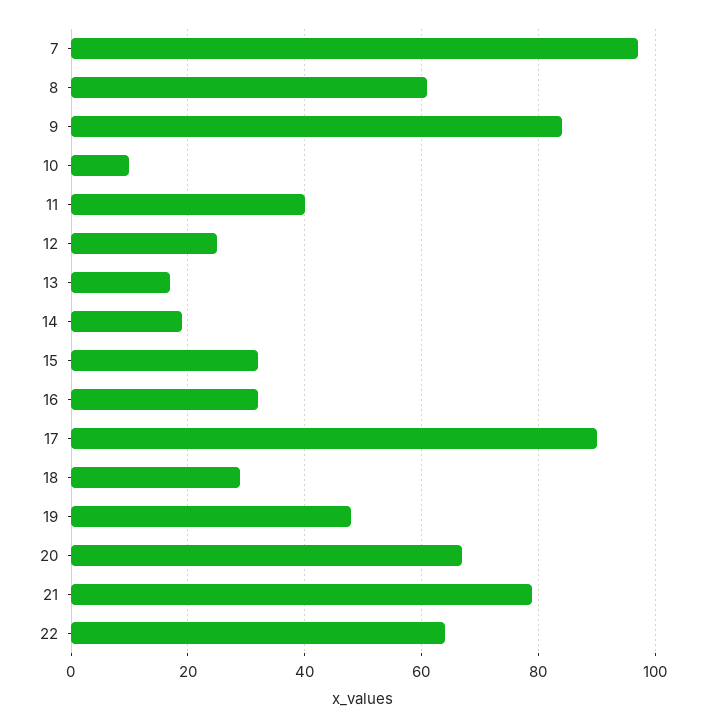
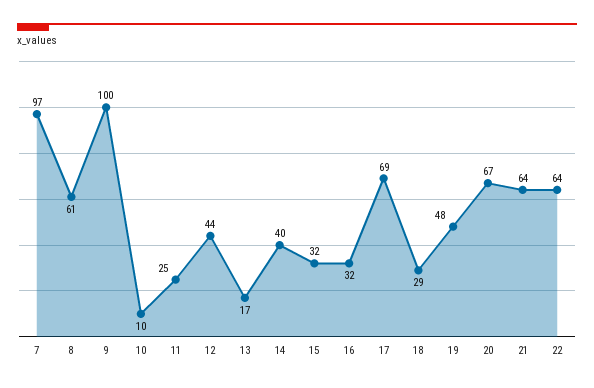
9: 85 -> 100
11: 40 -> 25
12: 25 -> 44
14: 20 -> 40
17: 90 -> 69
21: 80 -> 64

